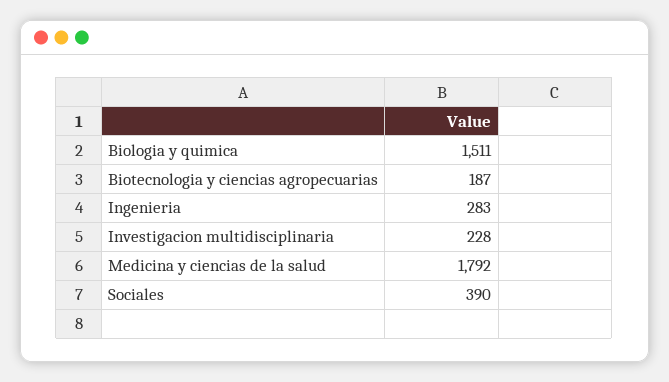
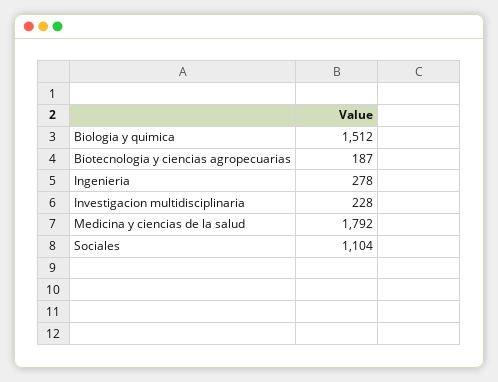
Biologia y quimica: 1511 -> 1512
Ingenieria: 283 -> 278
Sociales: 390 -> 1104

